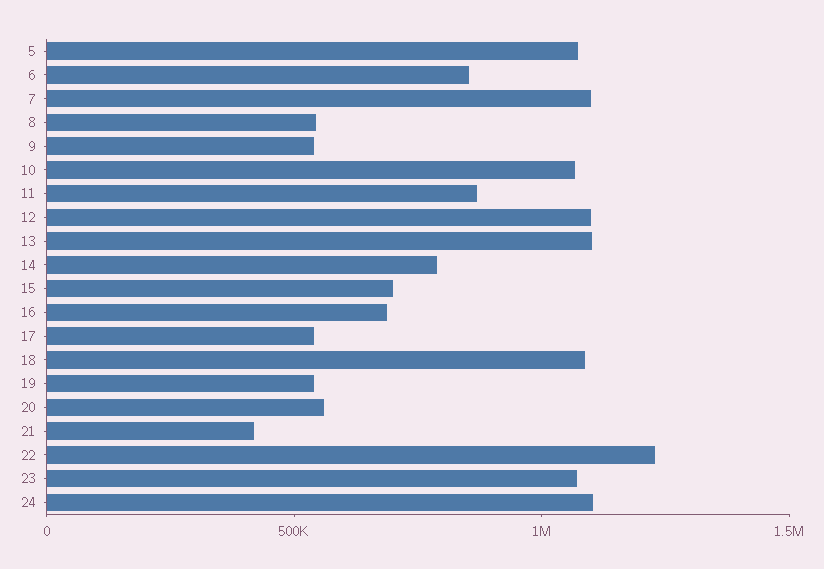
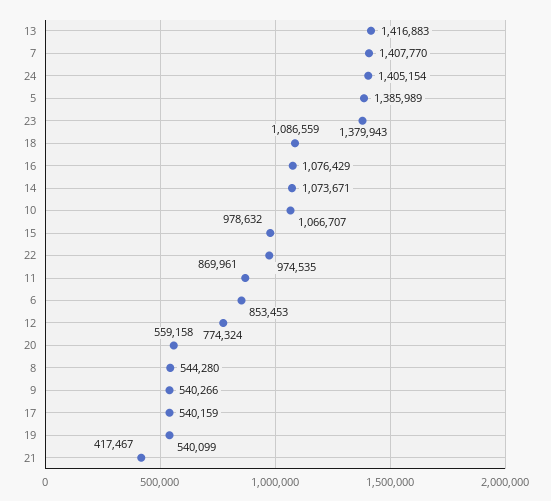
5: 1100000 -> 1385989
7: 1100000 -> 1407770
12: 1100000 -> 774324
13: 1100000 -> 1416883
14: 800000 -> 1073671
15: 700000 -> 978632
16: 700000 -> 1076429
22: 1200000 -> 974535
23: 1100000 -> 1379943
24: 1100000 -> 1405154

